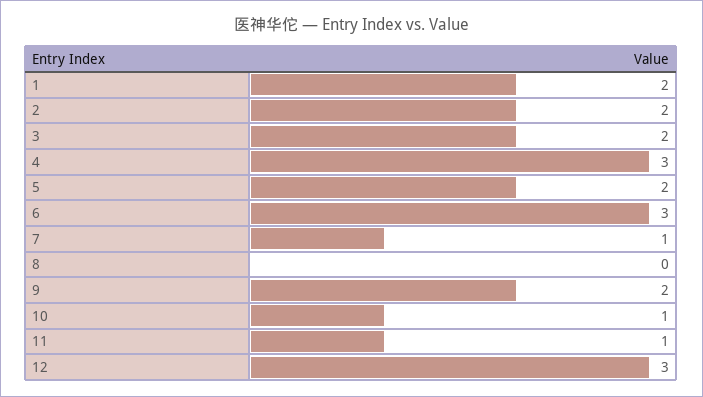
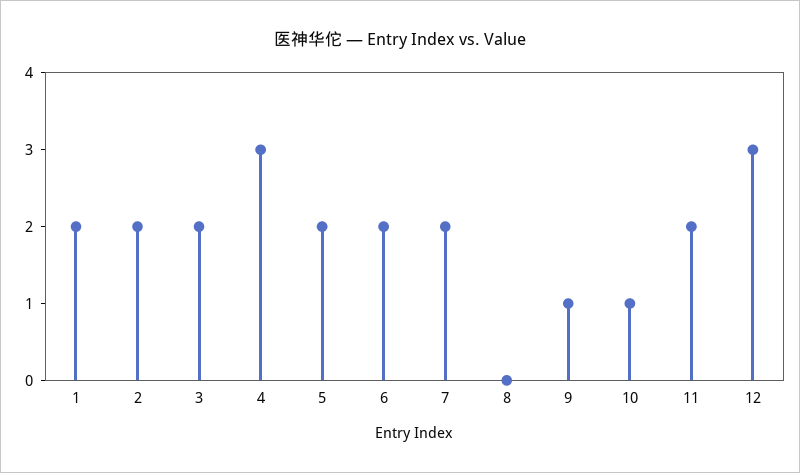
6: 3 -> 2
7: 1 -> 2
9: 2 -> 1
11: 1 -> 2

